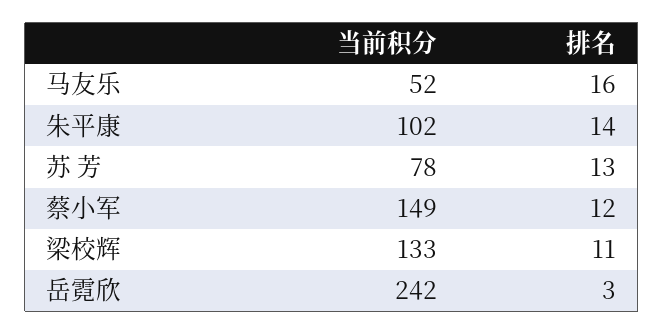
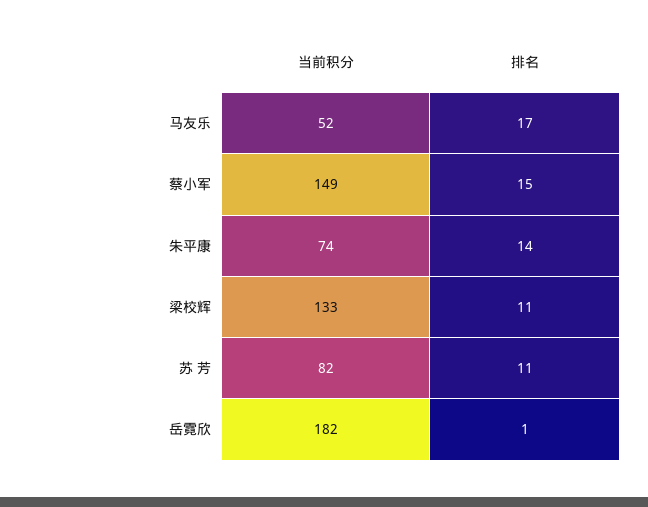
排名, 马友乐: 16 -> 17
当前积分, 朱平康: 102 -> 74
当前积分, 苏 芳: 78 -> 82
排名, 苏 芳: 13 -> 11
排名, 蔡小军: 12 -> 15
当前积分, 岳霓欣: 242 -> 182
排名, 岳霓欣: 3 -> 1

